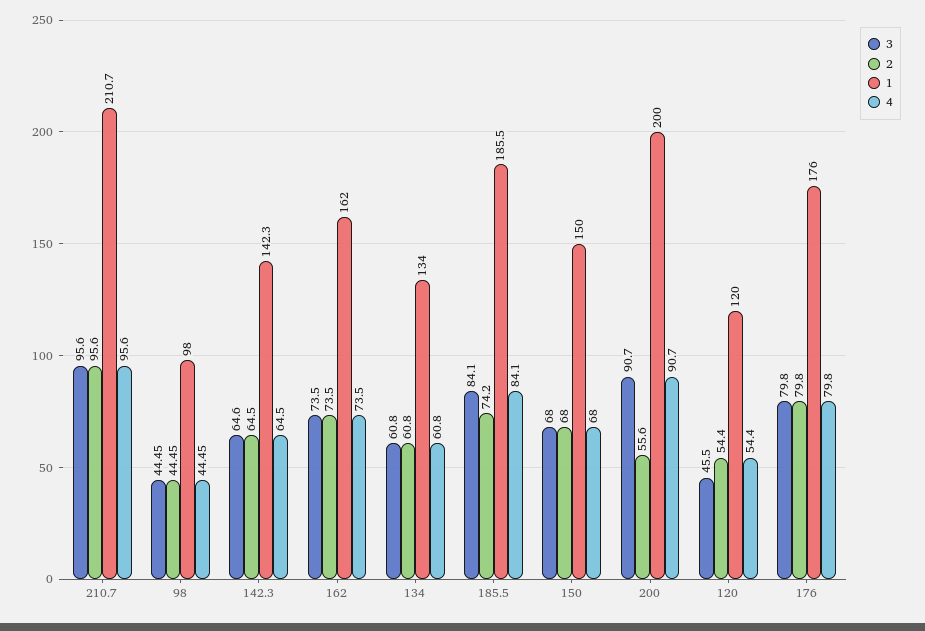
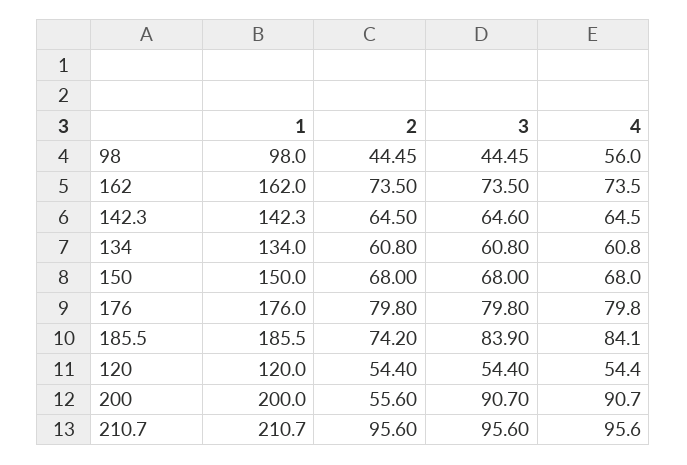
4, 98: 44.45 -> 56
3, 185.5: 84.1 -> 83.9
3, 120: 45.5 -> 54.4

